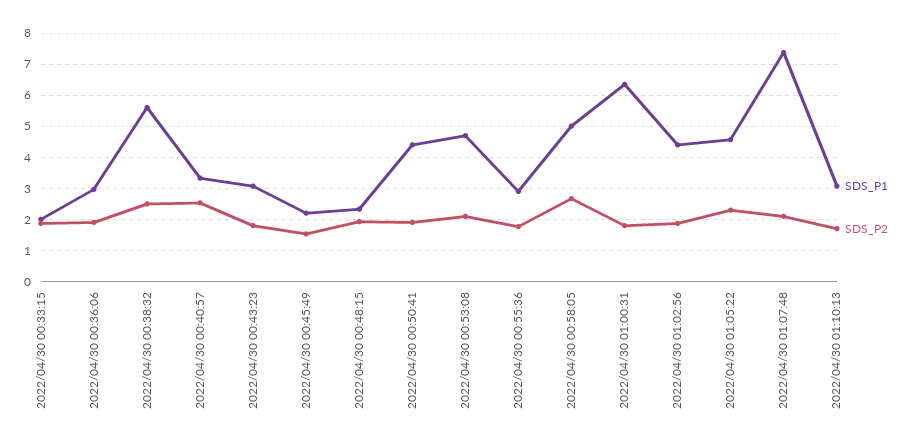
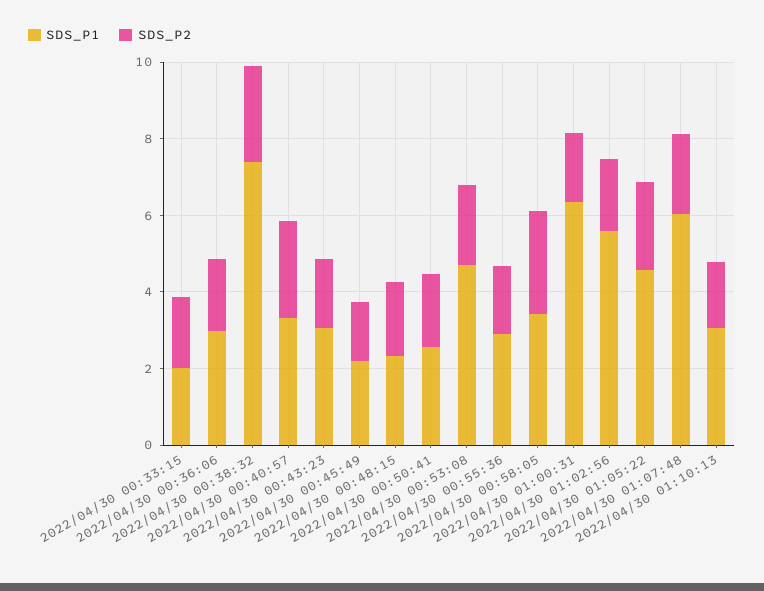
SDS_P1, 2022/04/30 00:38:32: 5.6 -> 7.5
SDS_P1, 2022/04/30 00:50:41: 4.4 -> 2.5
SDS_P1, 2022/04/30 00:58:05: 5 -> 3.5
SDS_P1, 2022/04/30 01:02:56: 4.4 -> 5.5
SDS_P1, 2022/04/30 01:07:48: 7.4 -> 6

